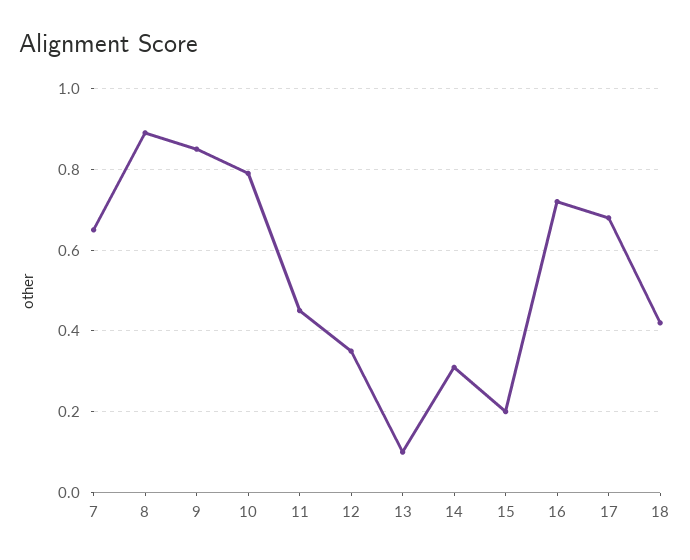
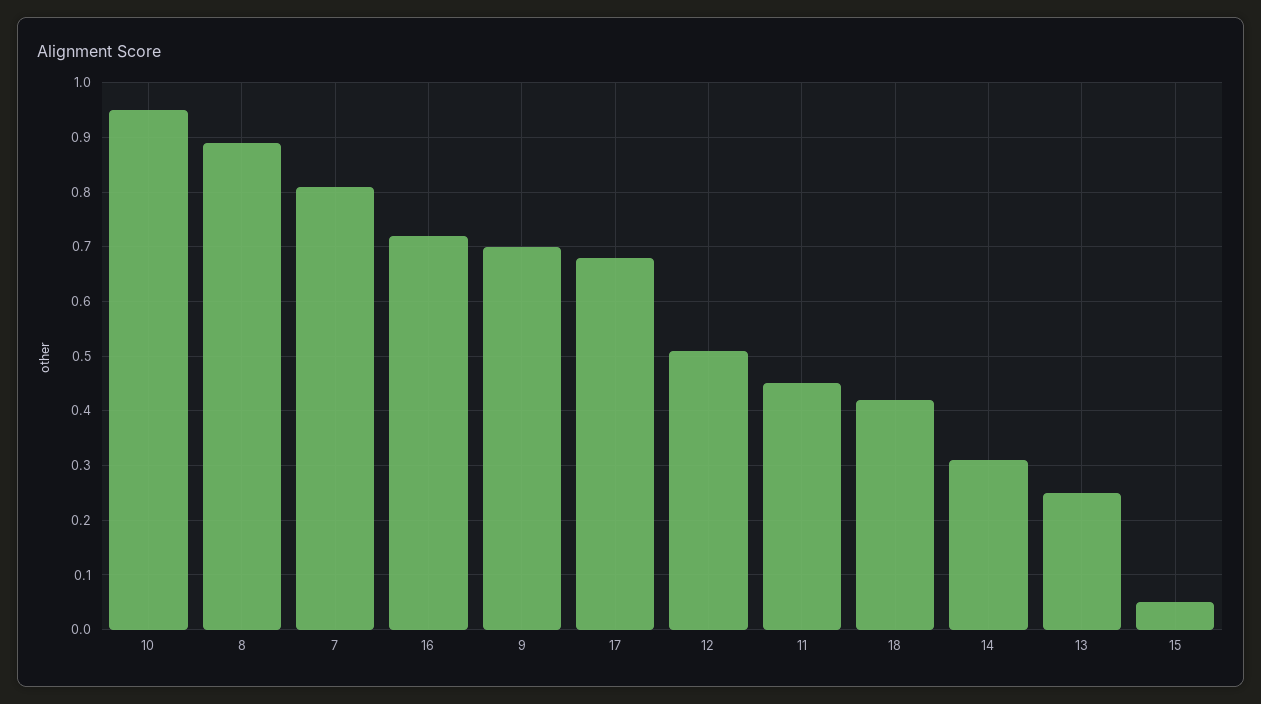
7: 0.65 -> 0.8
9: 0.85 -> 0.7
10: 0.8 -> 0.95
12: 0.35 -> 0.5
13: 0.1 -> 0.25
15: 0.2 -> 0.05

